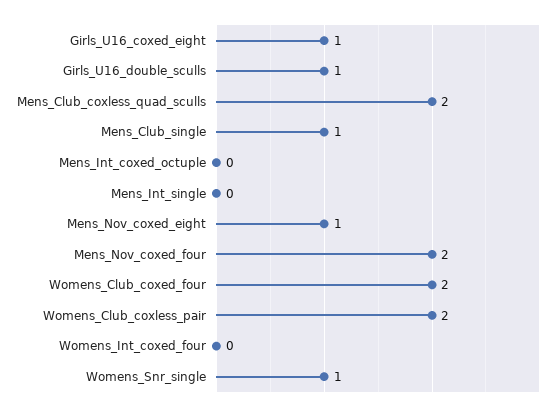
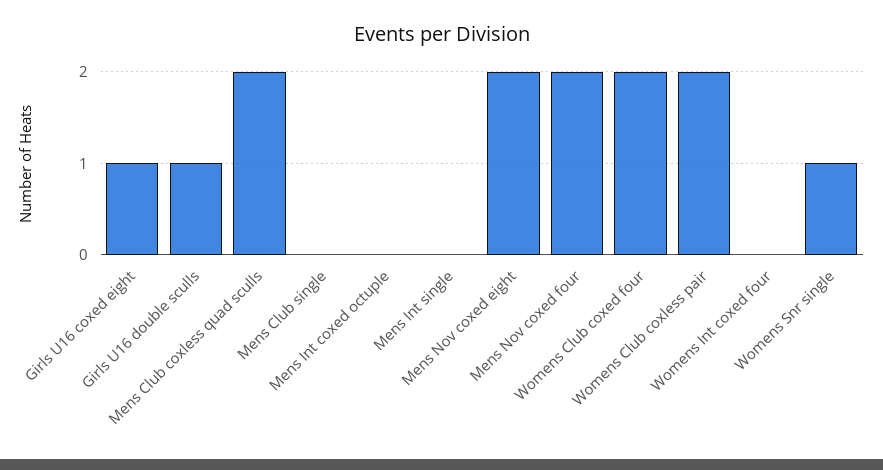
Mens_Club_single: 1 -> 0
Mens_Nov_coxed_eight: 1 -> 2

